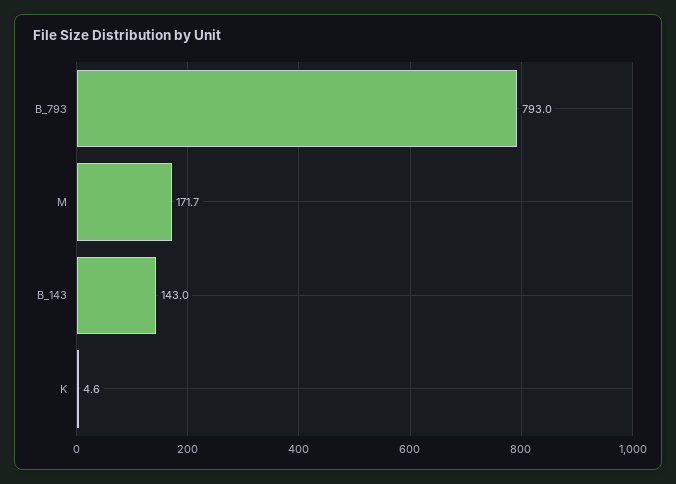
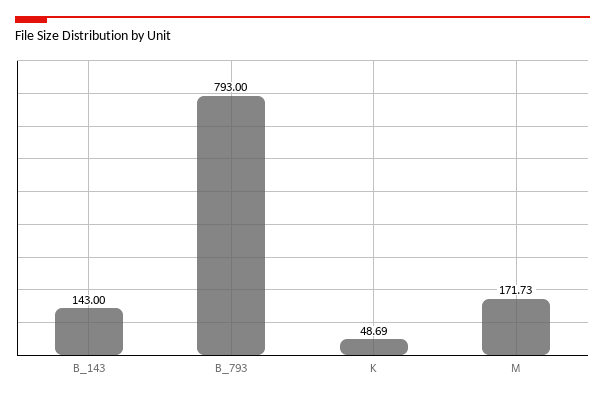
K: 4.6 -> 48.69

